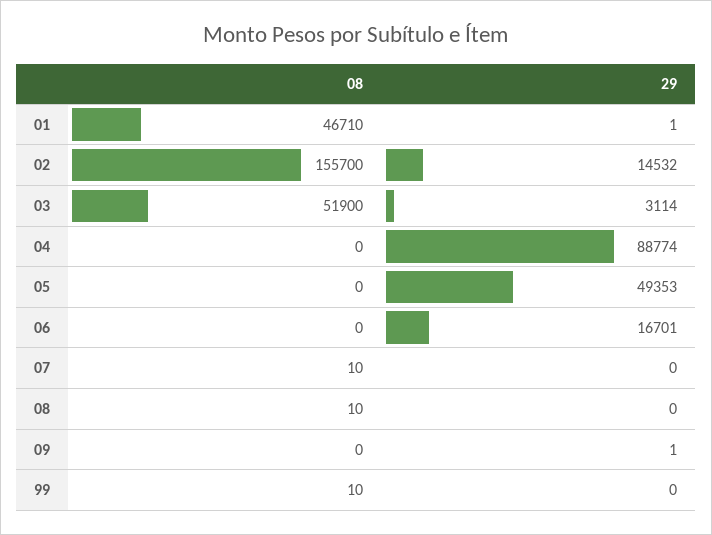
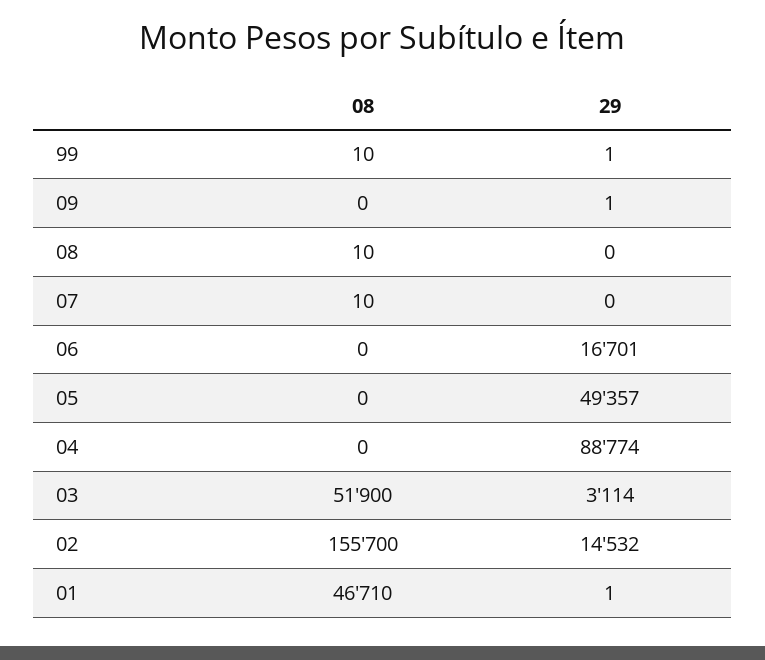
29, 05: 49353 -> 49357
29, 99: 0 -> 1

